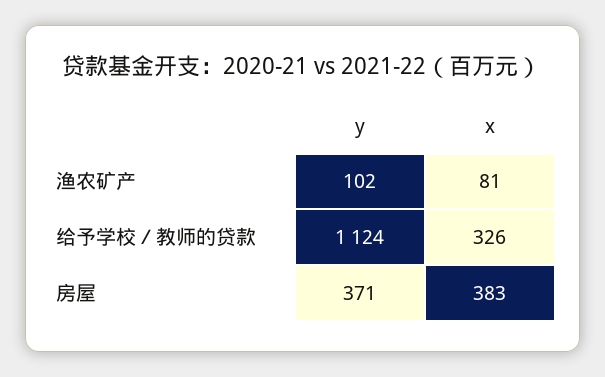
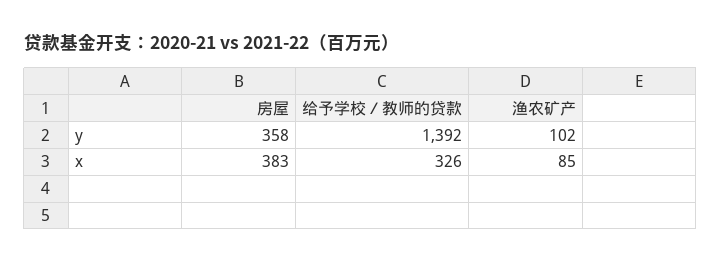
x, 渔农矿产: 81 -> 85
y, 给予学校／教师的贷款: 1124 -> 1392
y, 房屋: 371 -> 358

